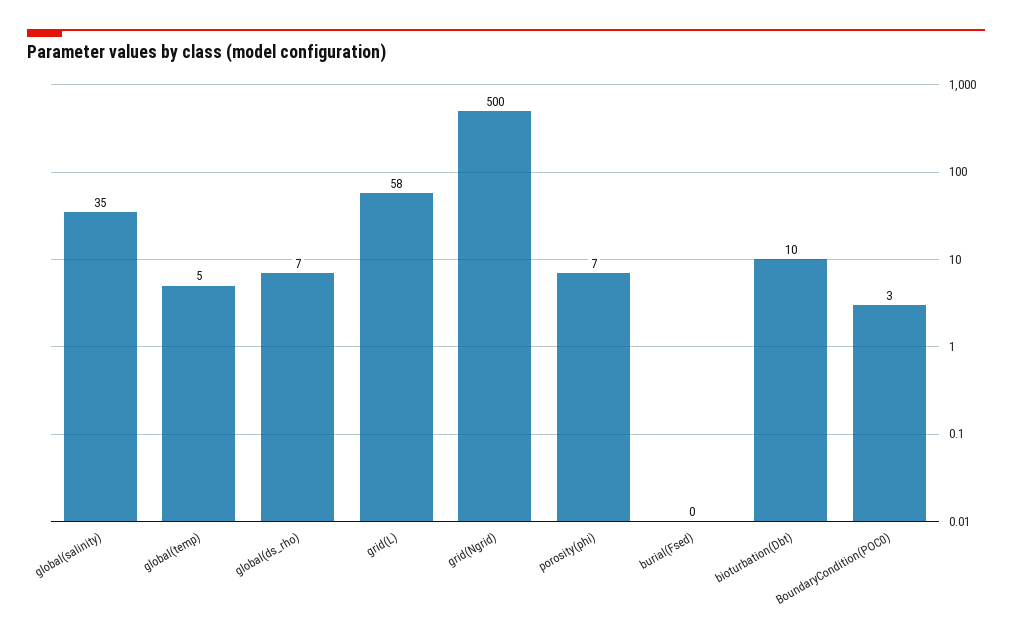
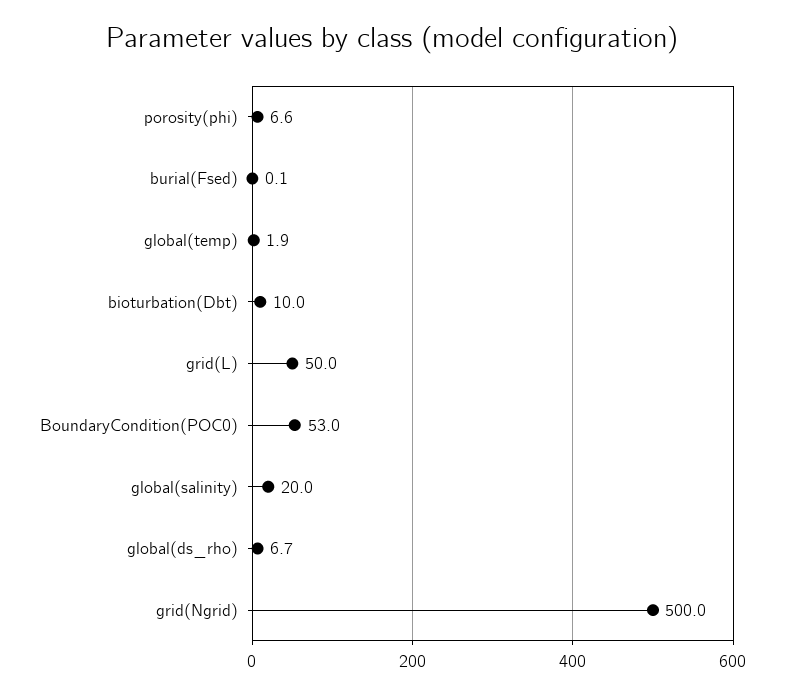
global(salinity): 35 -> 20
global(temp): 5 -> 1.9
grid(L): 58 -> 50
BoundaryCondition(POC0): 3 -> 53

